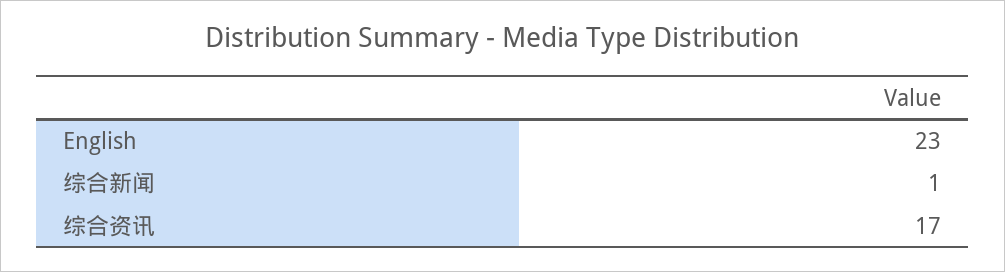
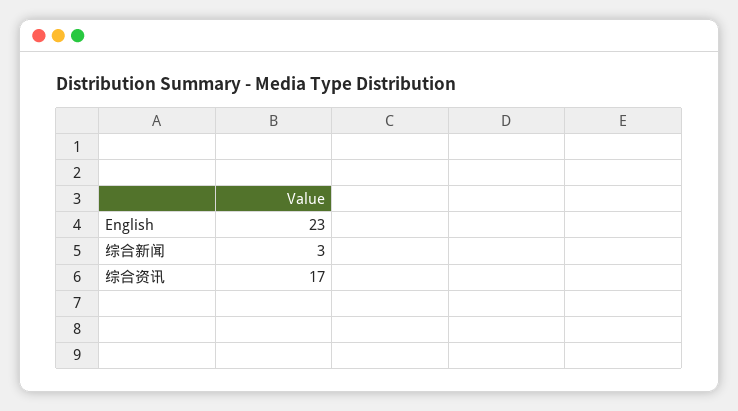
综合新闻: 1 -> 3

